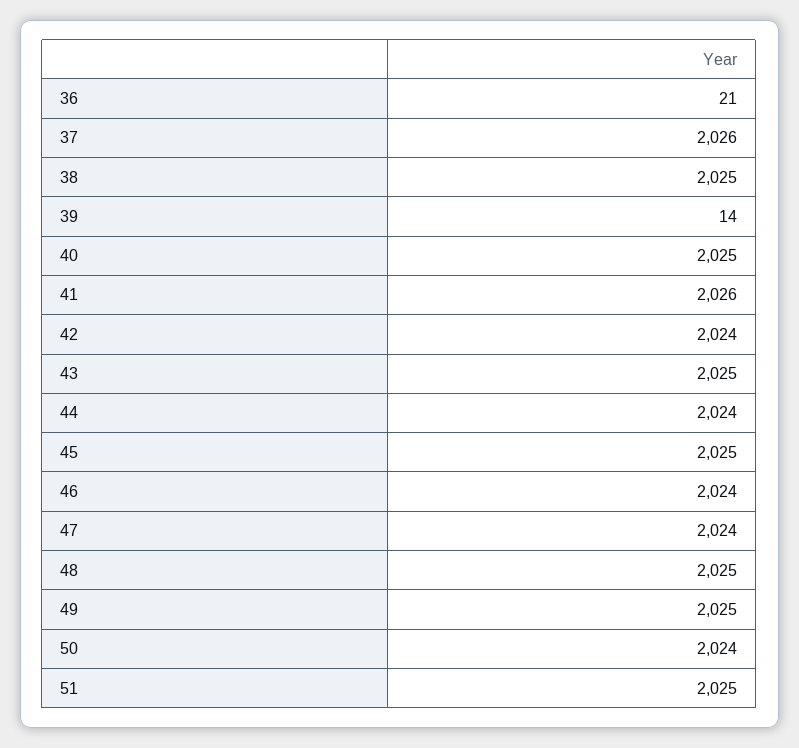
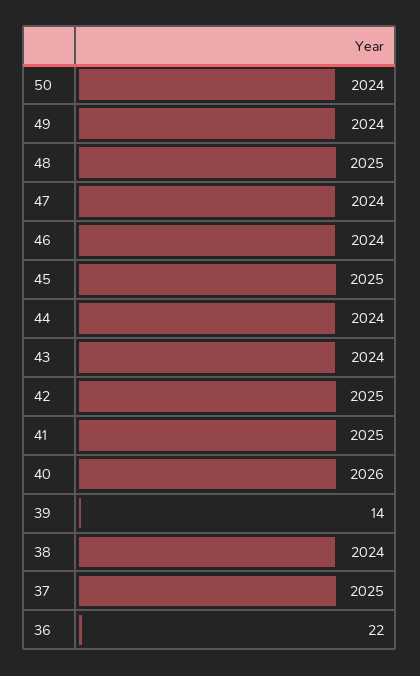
36: 21 -> 22
37: 2026 -> 2025
38: 2025 -> 2024
40: 2025 -> 2026
41: 2026 -> 2025
42: 2024 -> 2025
43: 2025 -> 2024
49: 2025 -> 2024
51: 2025 -> none

